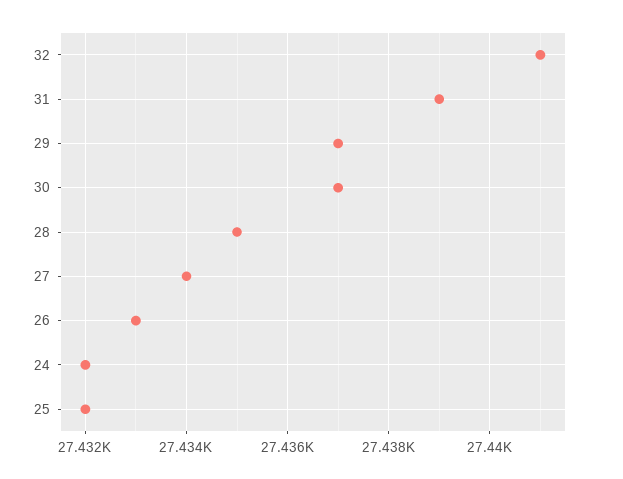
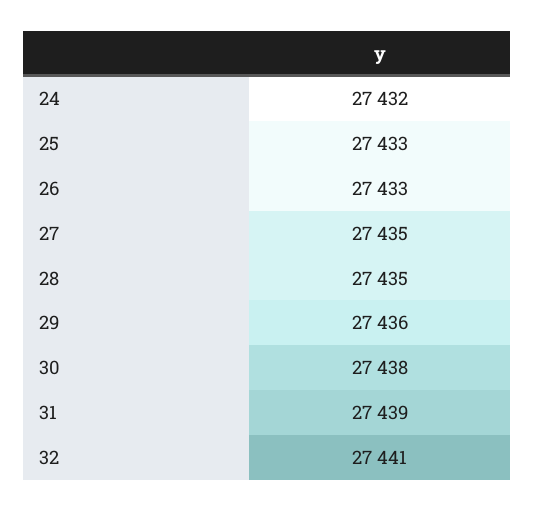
29: 27437 -> 27436
30: 27437 -> 27438
27: 27434 -> 27435
25: 27432 -> 27433

